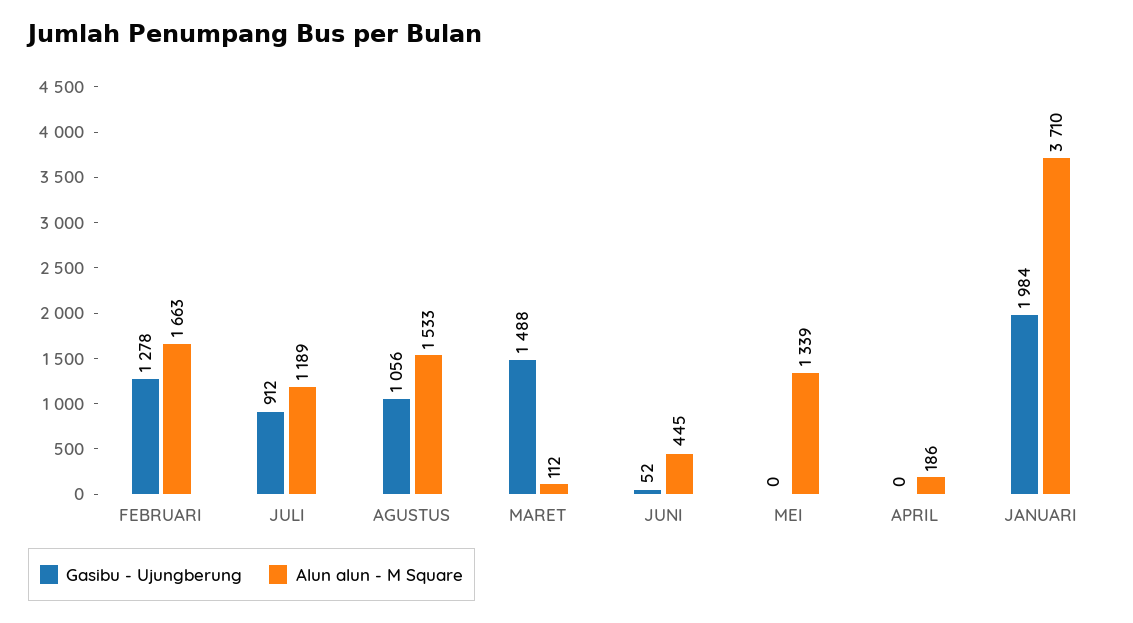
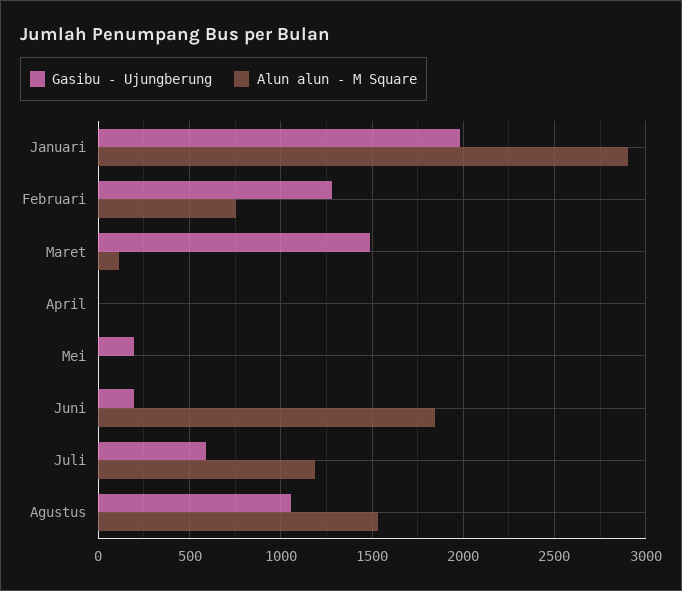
Alun alun - M Square, FEBRUARI: 1663 -> 750
Gasibu - Ujungberung, JULI: 912 -> 600
Gasibu - Ujungberung, JUNI: 52 -> 200
Alun alun - M Square, JUNI: 445 -> 1850
Gasibu - Ujungberung, MEI: 0 -> 200
Alun alun - M Square, MEI: 1339 -> 0
Alun alun - M Square, APRIL: 186 -> 0
Alun alun - M Square, JANUARI: 3710 -> 2900

